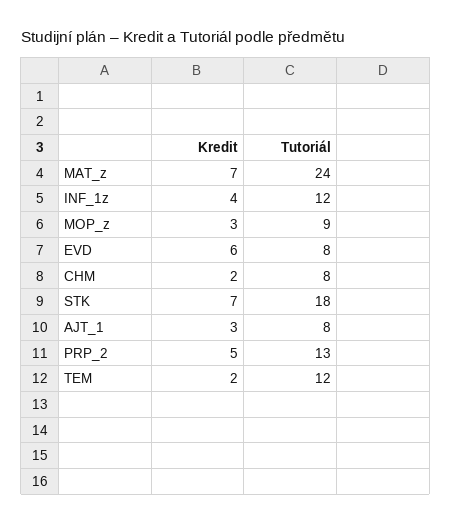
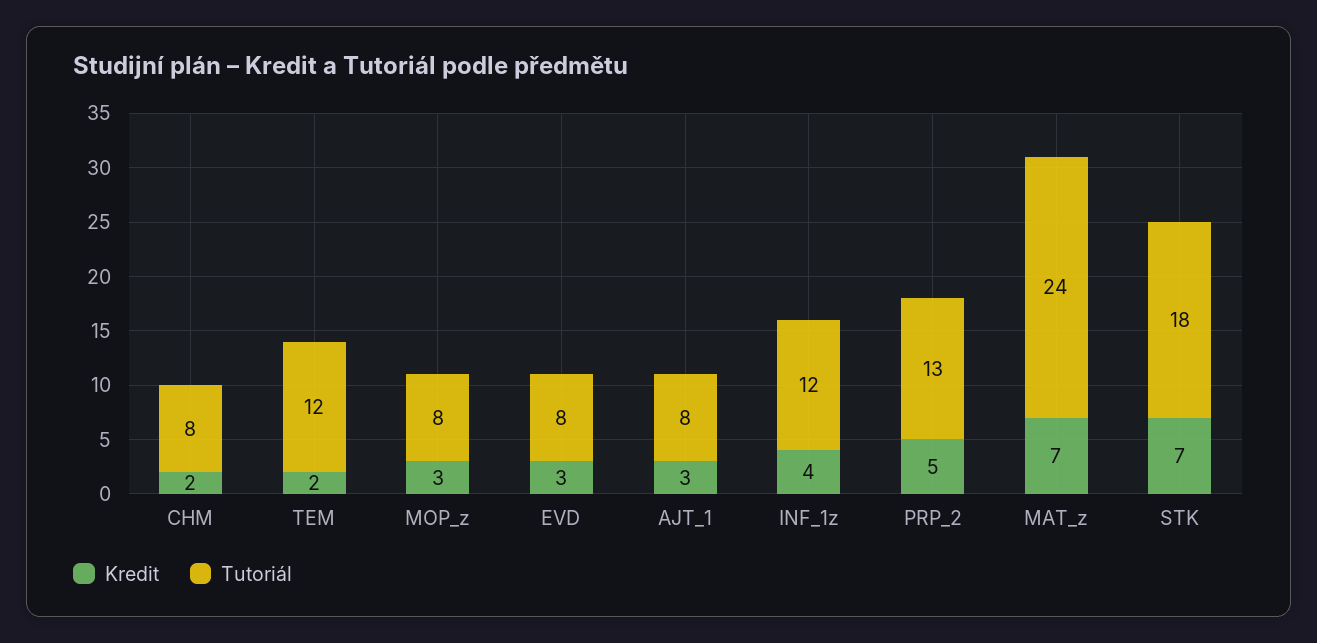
Tutoriál, MOP_z: 9 -> 8
Kredit, EVD: 6 -> 3

